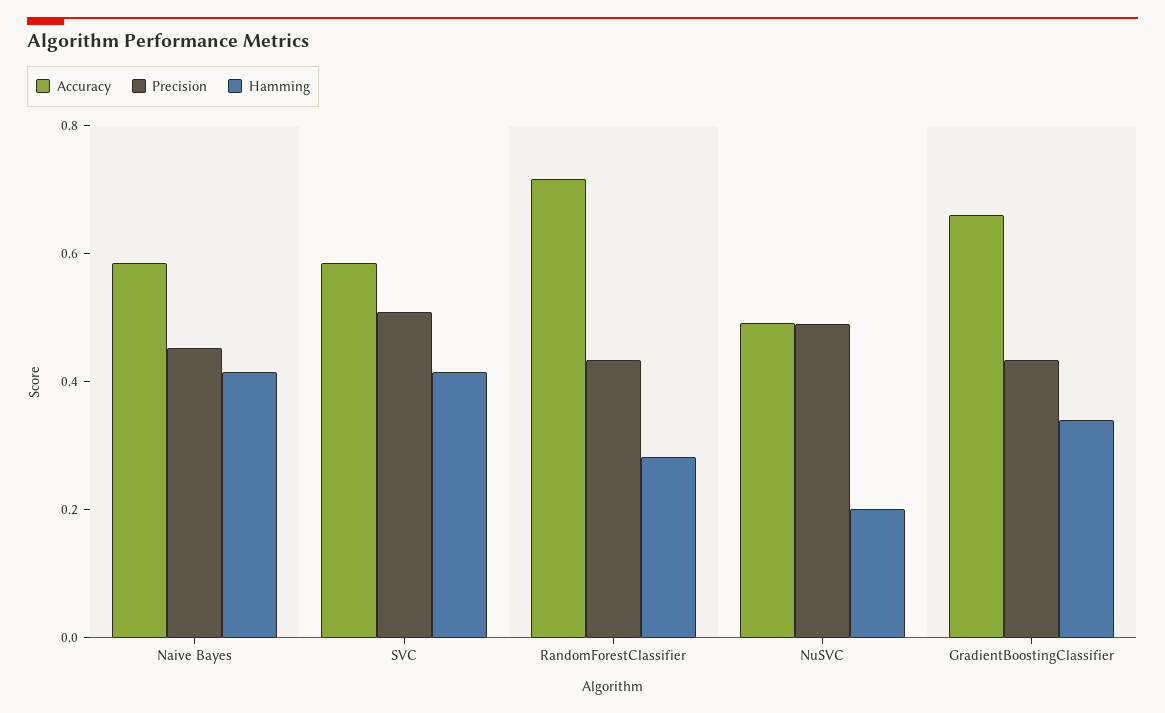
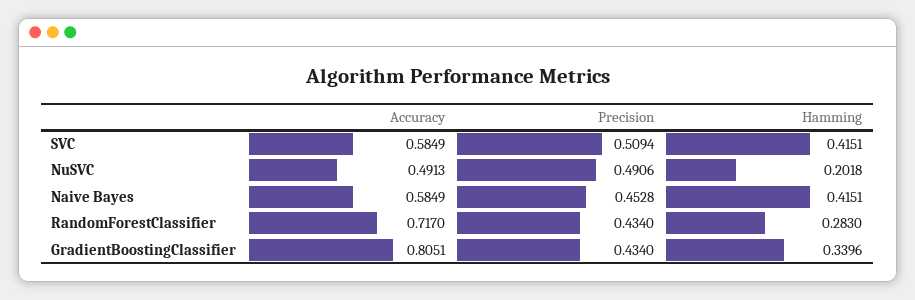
Accuracy, GradientBoostingClassifier: 0.65 -> 0.8051

